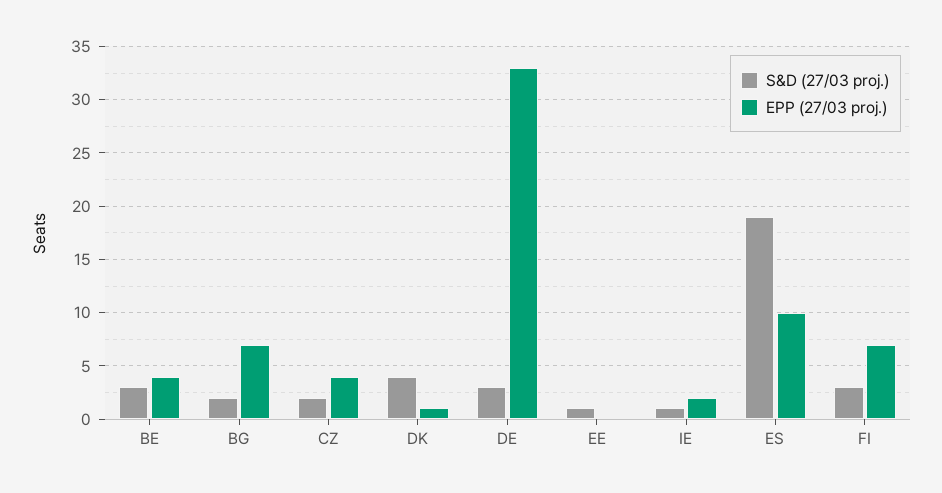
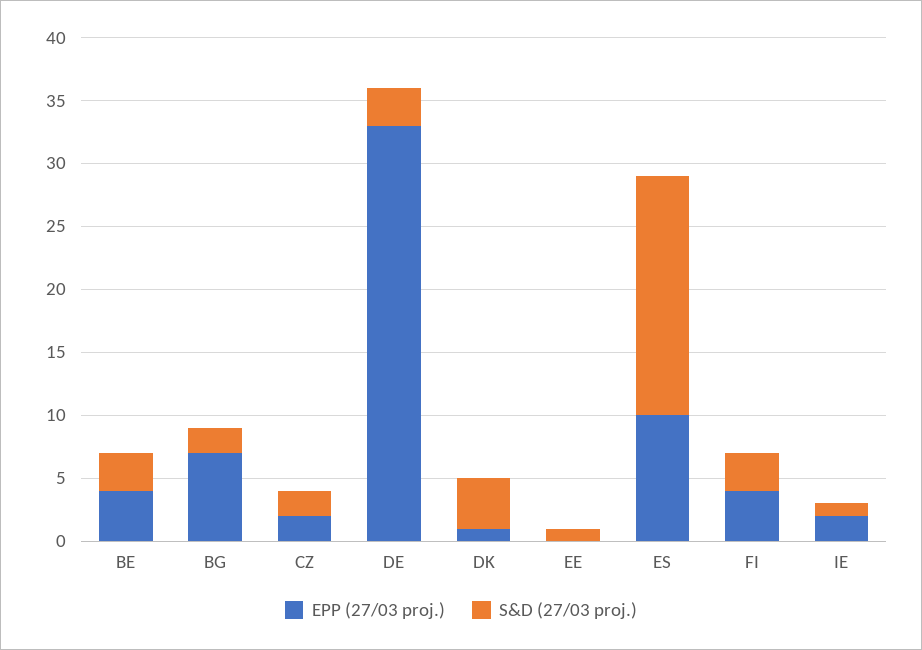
EPP (27/03 proj.), CZ: 4 -> 2
EPP (27/03 proj.), FI: 7 -> 4

